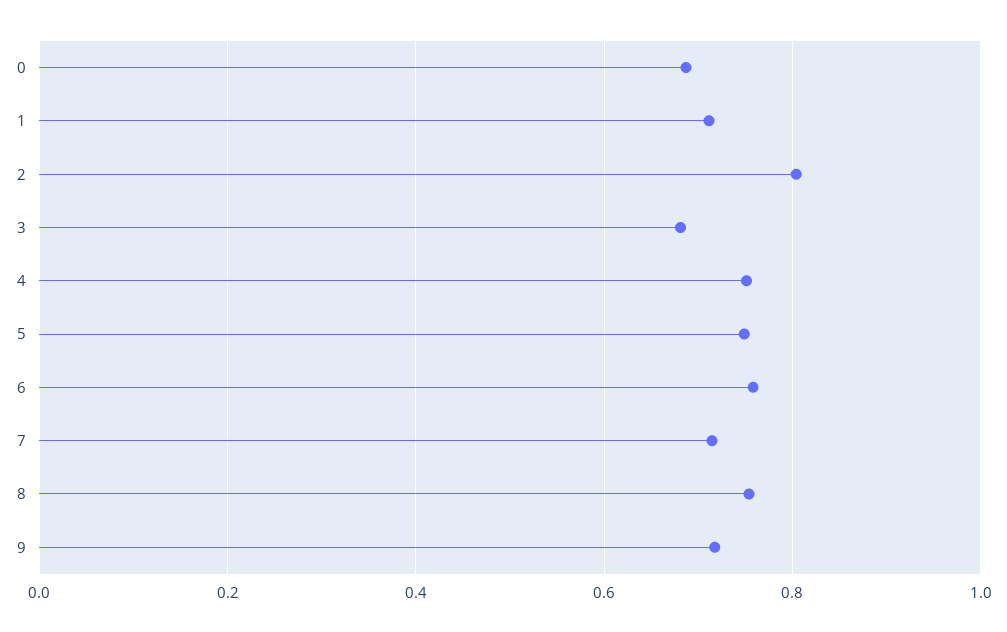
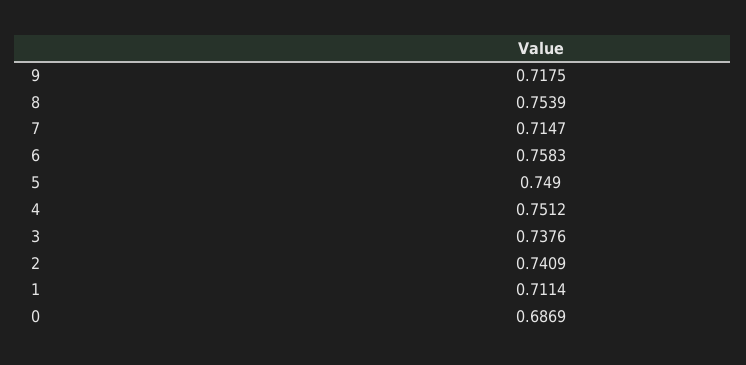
2: 0.8 -> 0.7409
3: 0.68 -> 0.7376

